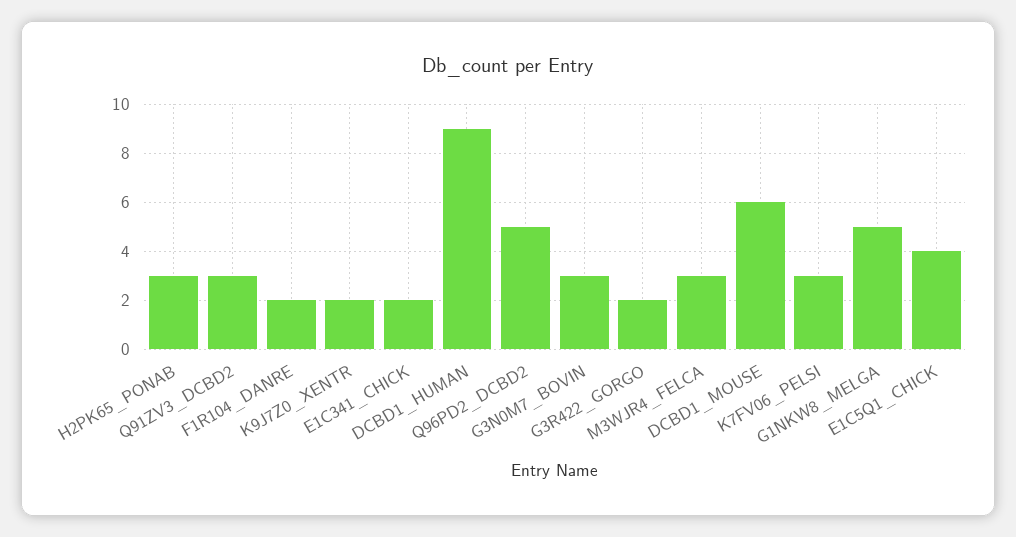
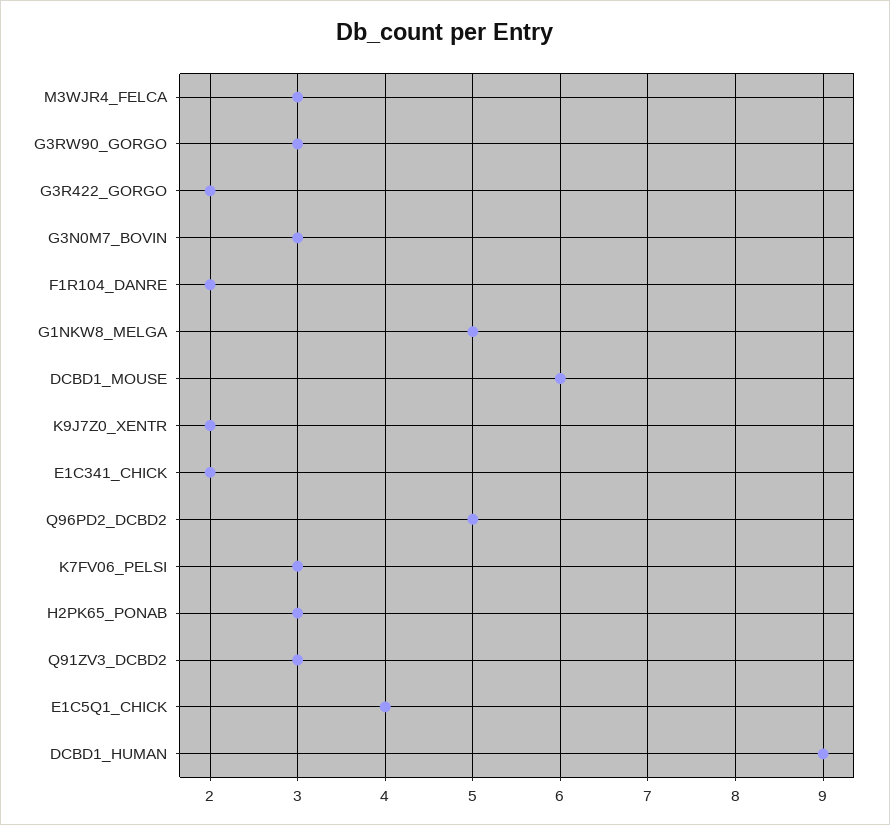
G3RW90_GORGO: none -> 3

